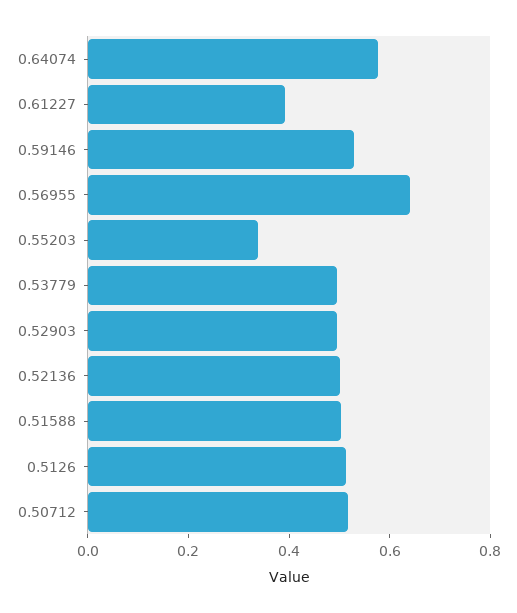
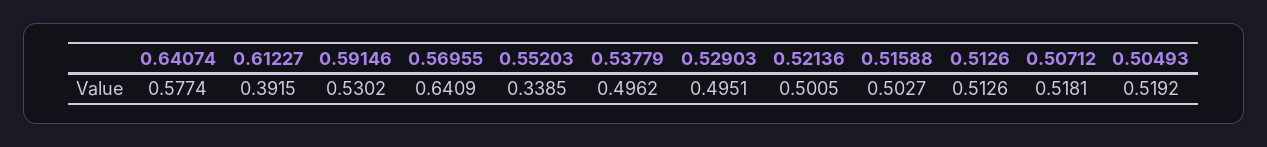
0.50493: none -> 0.5192

